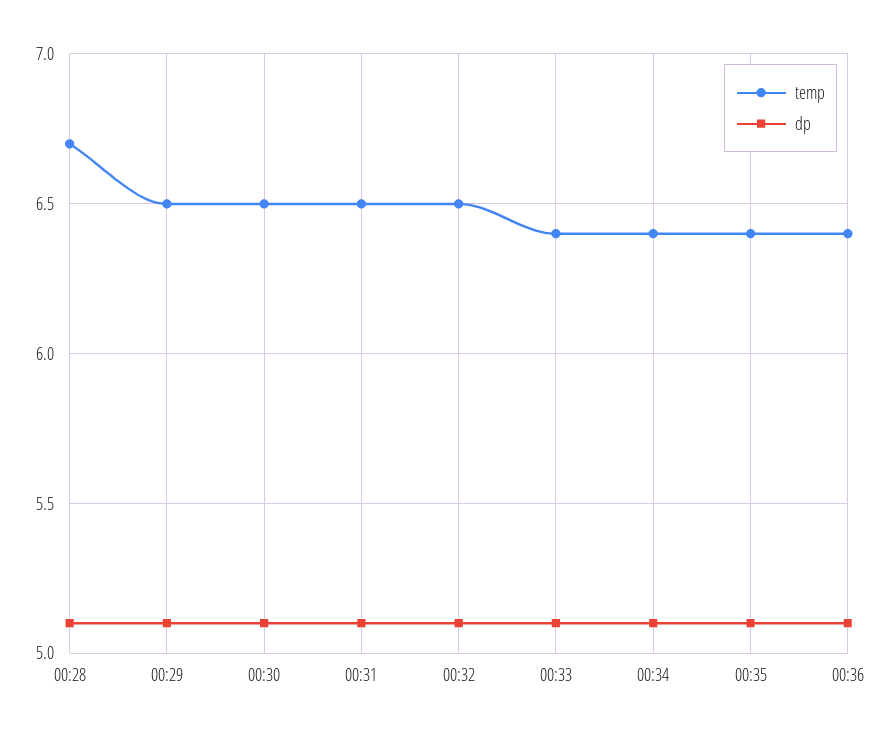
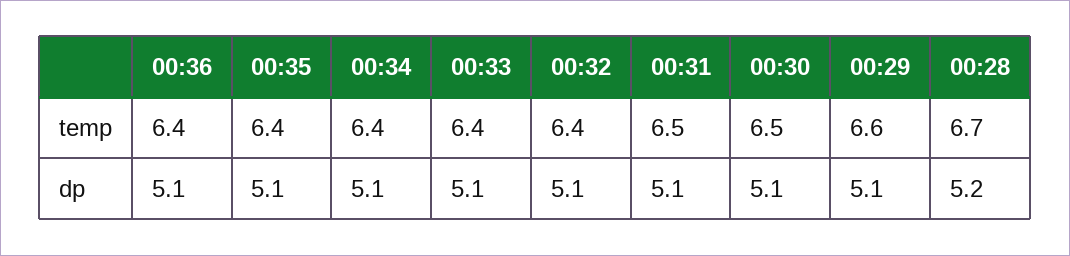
dp, 00:28: 5.1 -> 5.2
temp, 00:29: 6.5 -> 6.6
temp, 00:32: 6.5 -> 6.4

